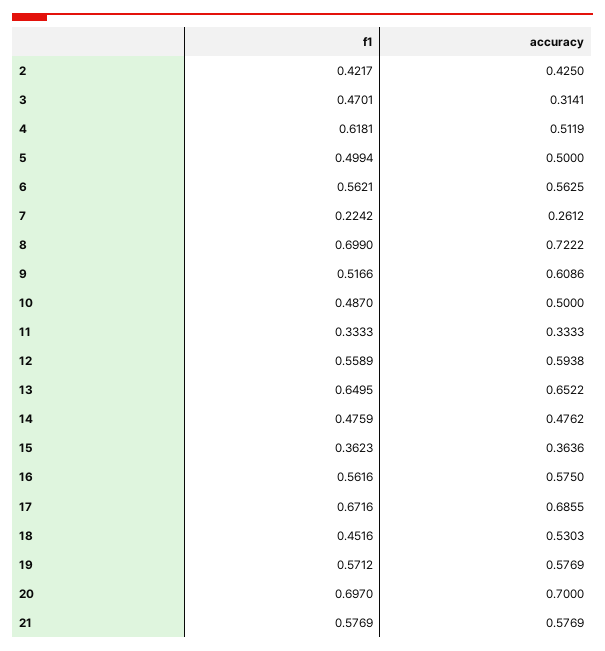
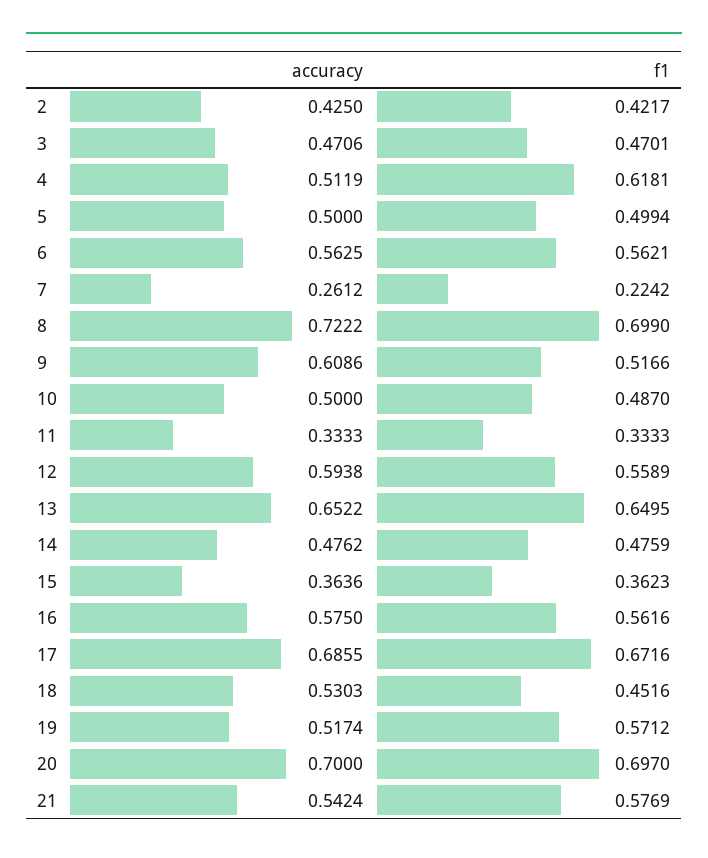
accuracy, 3: 0.3141 -> 0.4706
accuracy, 19: 0.5769 -> 0.5174
accuracy, 21: 0.5769 -> 0.5424

